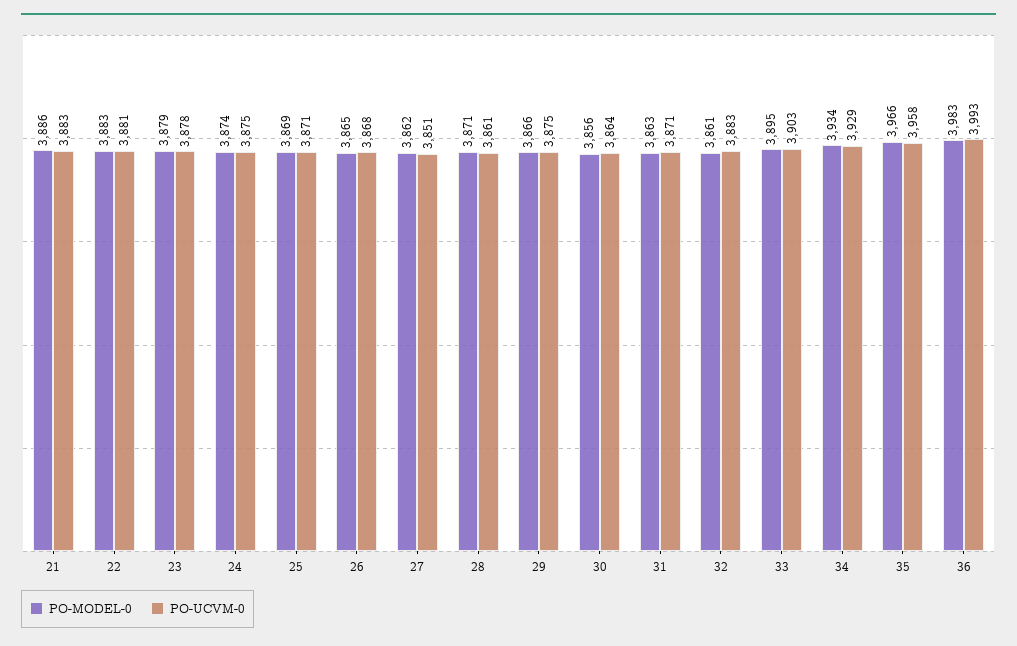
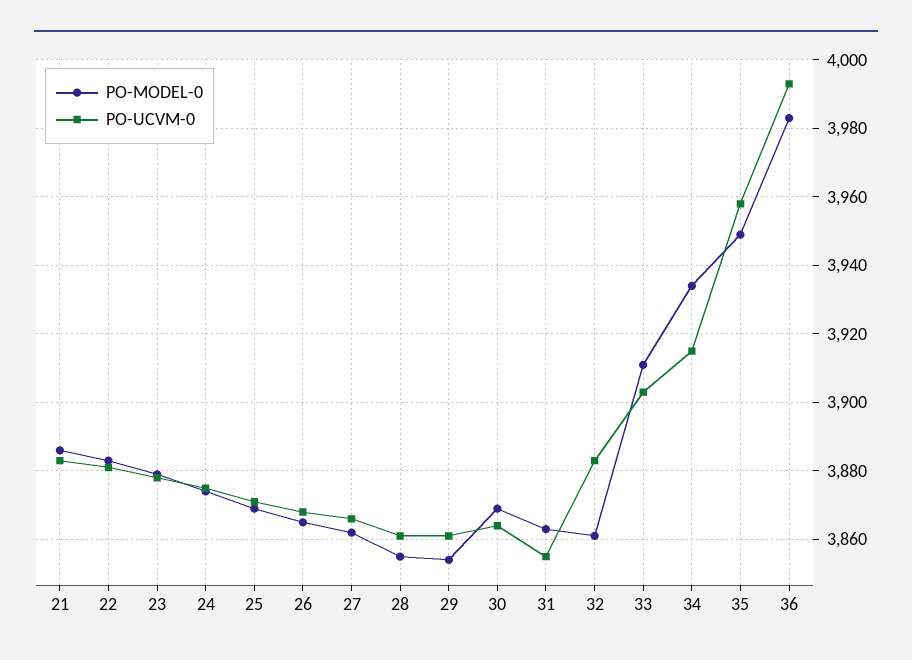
PO-UCVM-0, 27: 3851 -> 3865
PO-MODEL-0, 28: 3871 -> 3855
PO-MODEL-0, 29: 3866 -> 3855
PO-UCVM-0, 29: 3875 -> 3860
PO-MODEL-0, 30: 3856 -> 3870
PO-UCVM-0, 31: 3871 -> 3855
PO-MODEL-0, 33: 3895 -> 3910
PO-UCVM-0, 34: 3929 -> 3915
PO-MODEL-0, 35: 3966 -> 3950

